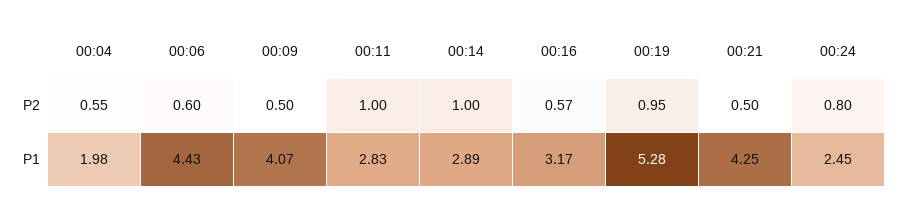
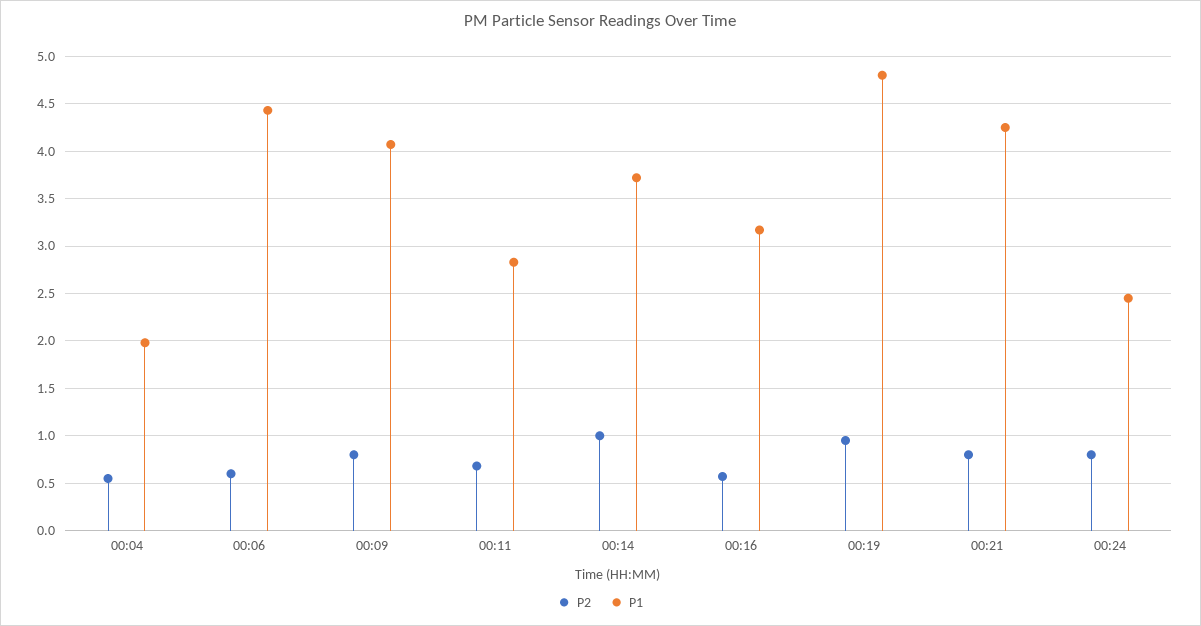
P2, 00:09: 0.5 -> 0.8
P2, 00:11: 1 -> 0.7
P2, 00:21: 0.5 -> 0.8
P1, 00:14: 2.89 -> 3.7
P1, 00:19: 5.28 -> 4.8

